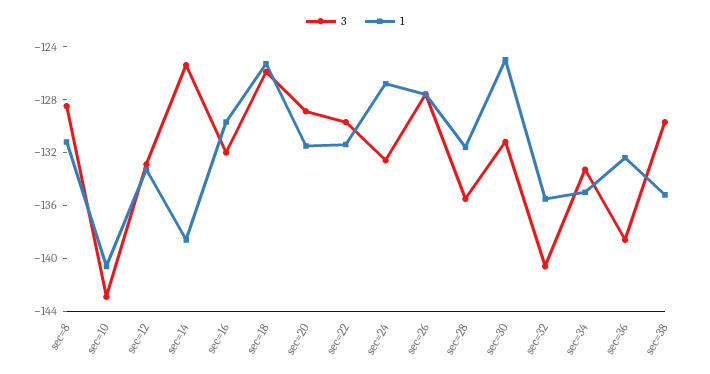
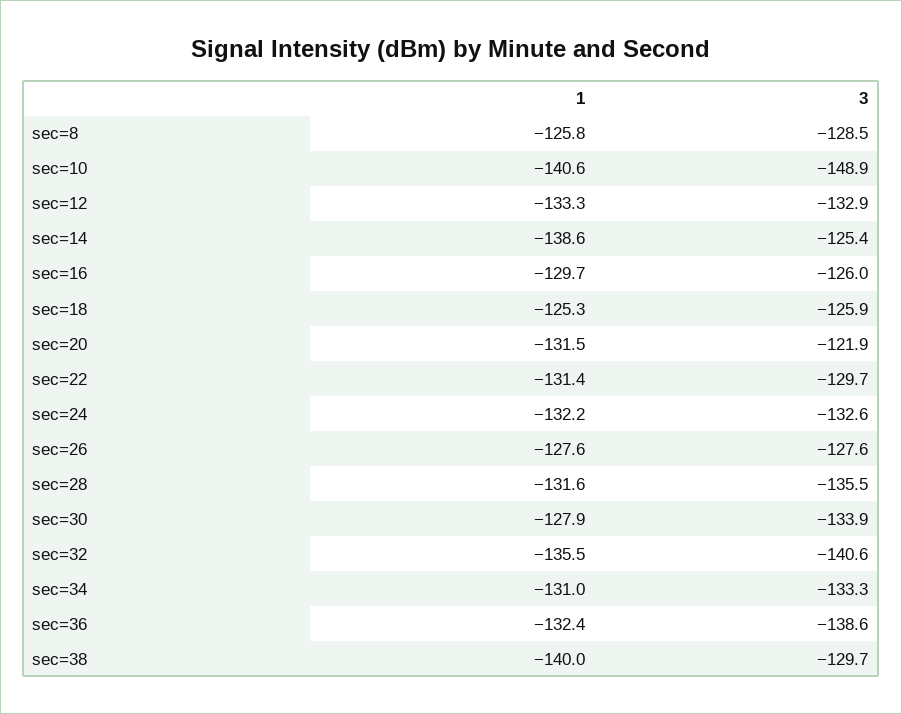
1, sec=8: -131 -> -125.8
3, sec=10: -143 -> -148.9
3, sec=16: -132 -> -126
3, sec=20: -129 -> -121.9
1, sec=24: -127 -> -132.2
3, sec=30: -131 -> -133.9
1, sec=30: -125 -> -127.9
1, sec=34: -135 -> -131
1, sec=38: -135 -> -140

